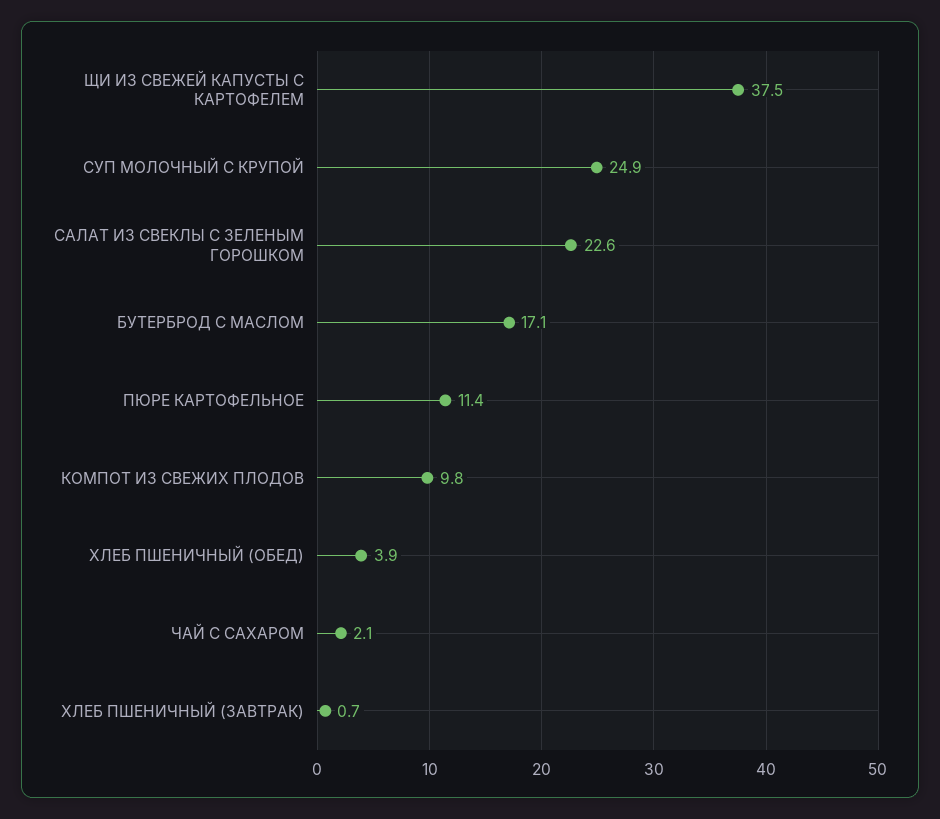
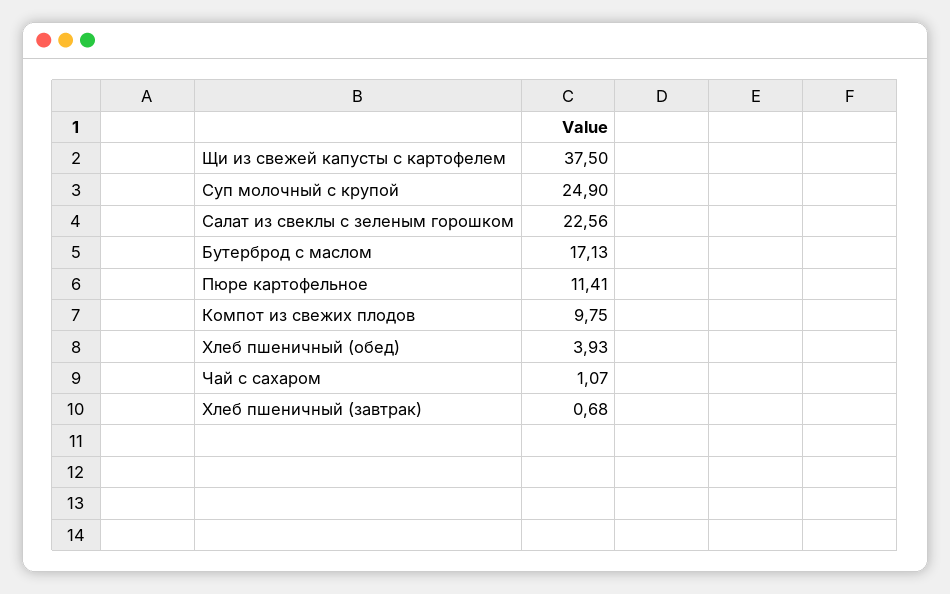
ЧАЙ С САХАРОМ: 2.1 -> 1.07

